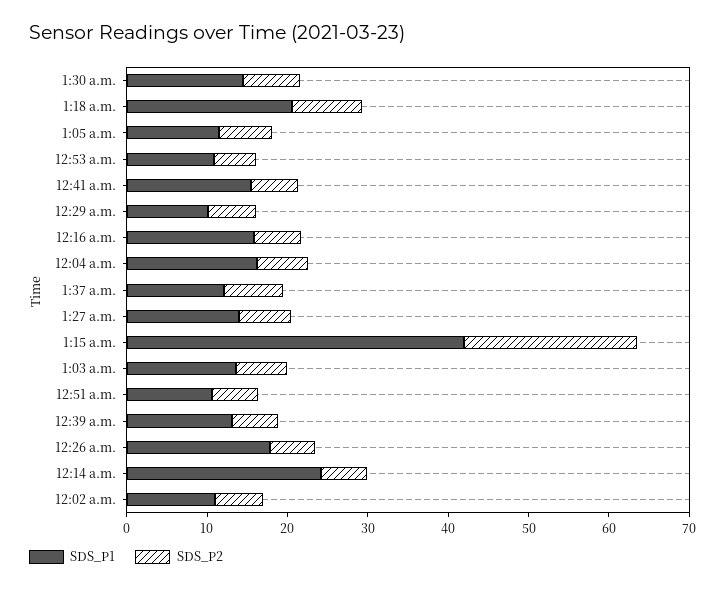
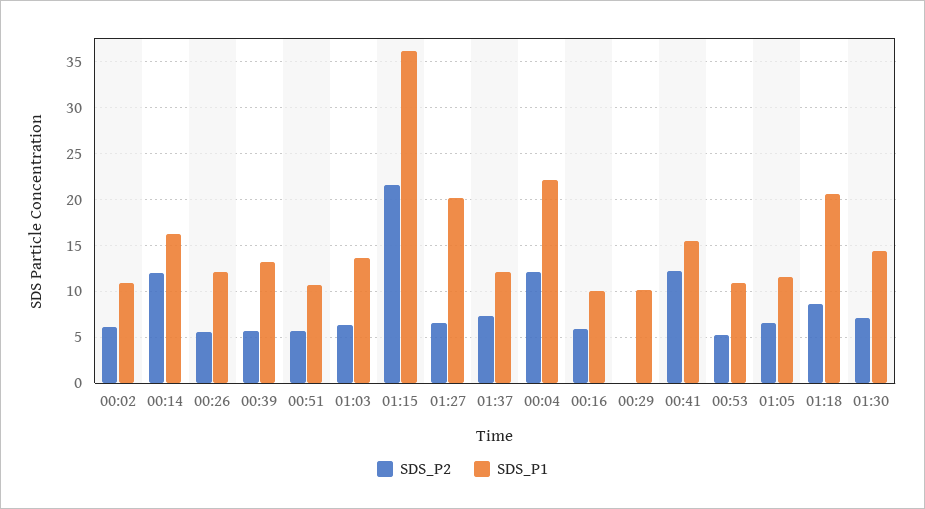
SDS_P2, 12:41 a.m.: 6 -> 12
SDS_P2, 12:29 a.m.: 6 -> 0
SDS_P1, 12:16 a.m.: 16 -> 10
SDS_P1, 12:04 a.m.: 16 -> 22
SDS_P2, 12:04 a.m.: 6 -> 12
SDS_P1, 1:27 a.m.: 14 -> 20
SDS_P1, 1:15 a.m.: 42 -> 36
SDS_P1, 12:26 a.m.: 18 -> 12
SDS_P1, 12:14 a.m.: 24 -> 16
SDS_P2, 12:14 a.m.: 6 -> 12

